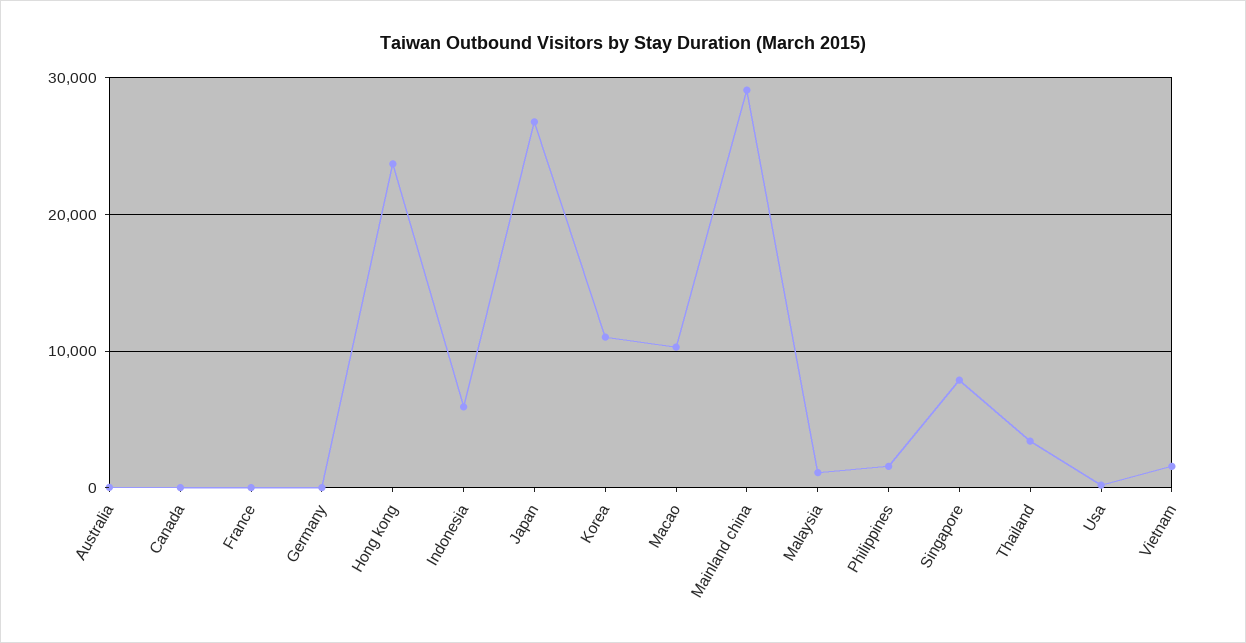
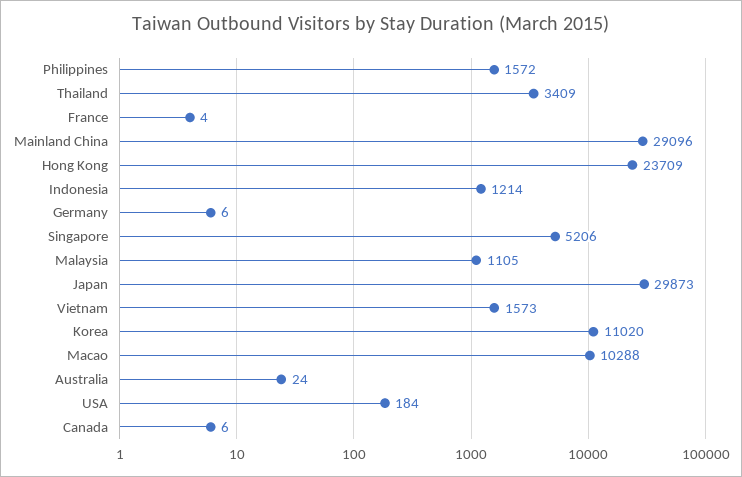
Indonesia: 6000 -> 1214
Japan: 27000 -> 29873
Singapore: 8000 -> 5206

